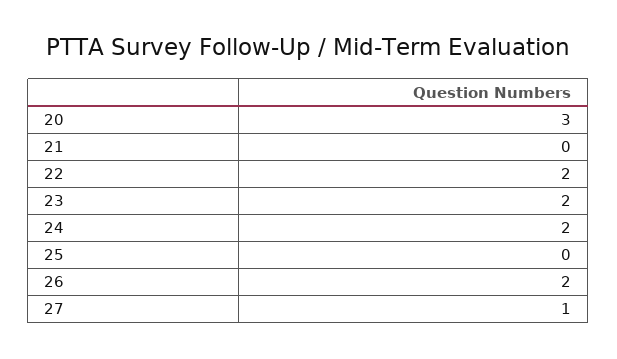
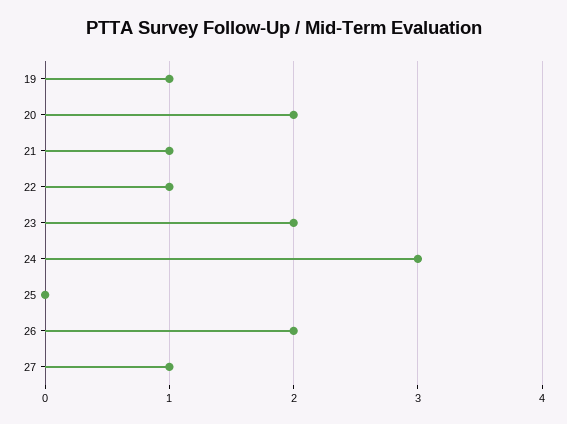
20: 3 -> 2
21: 0 -> 1
22: 2 -> 1
24: 2 -> 3
19: none -> 1

